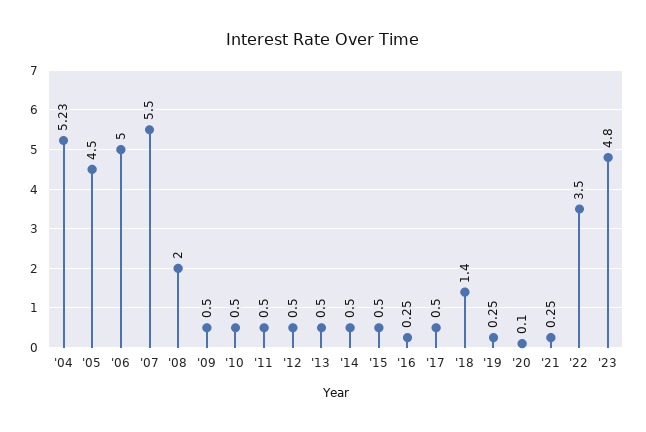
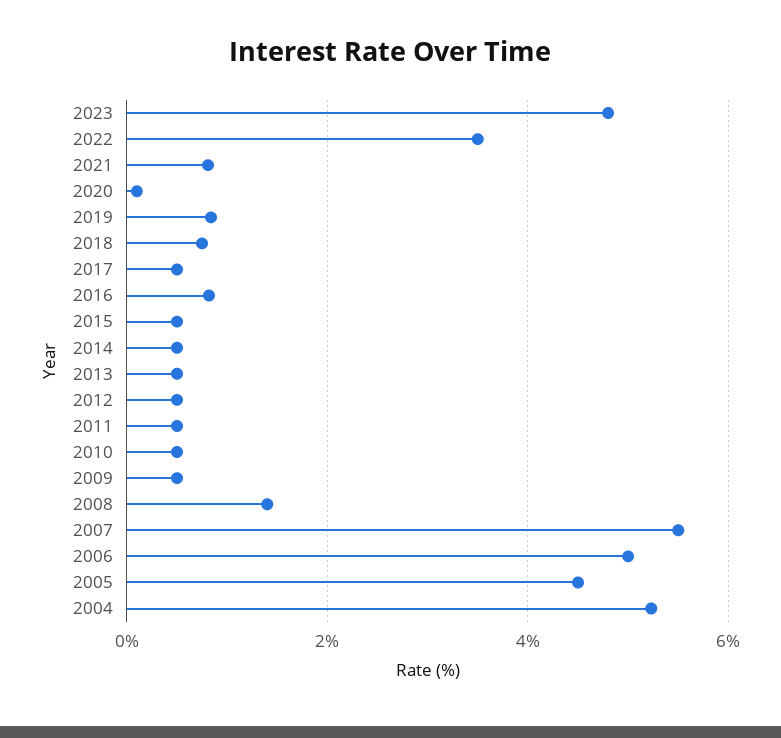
'08: 2 -> 1.4
'16: 0.25 -> 0.8
'18: 1.4 -> 0.8
'19: 0.25 -> 0.8
'21: 0.25 -> 0.8

